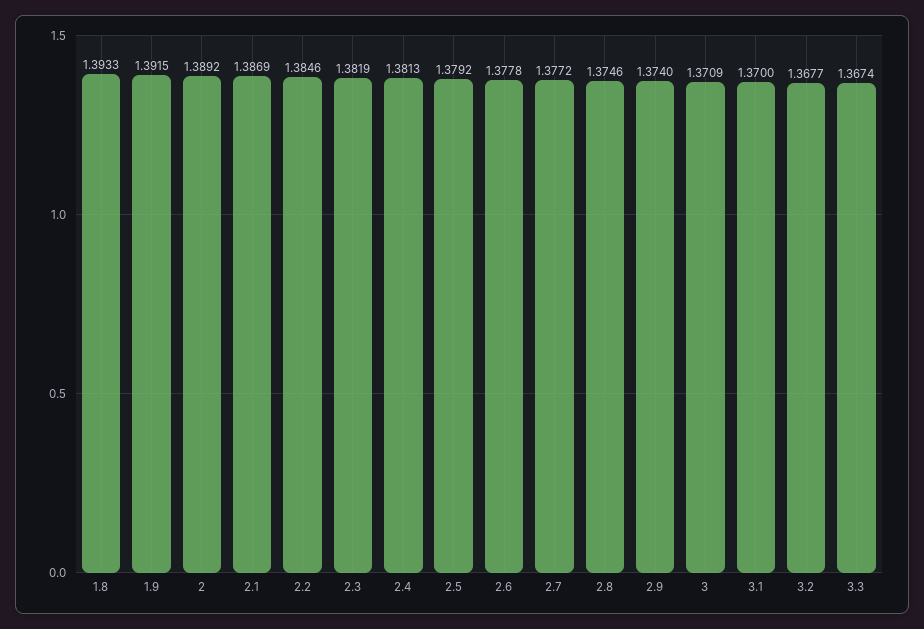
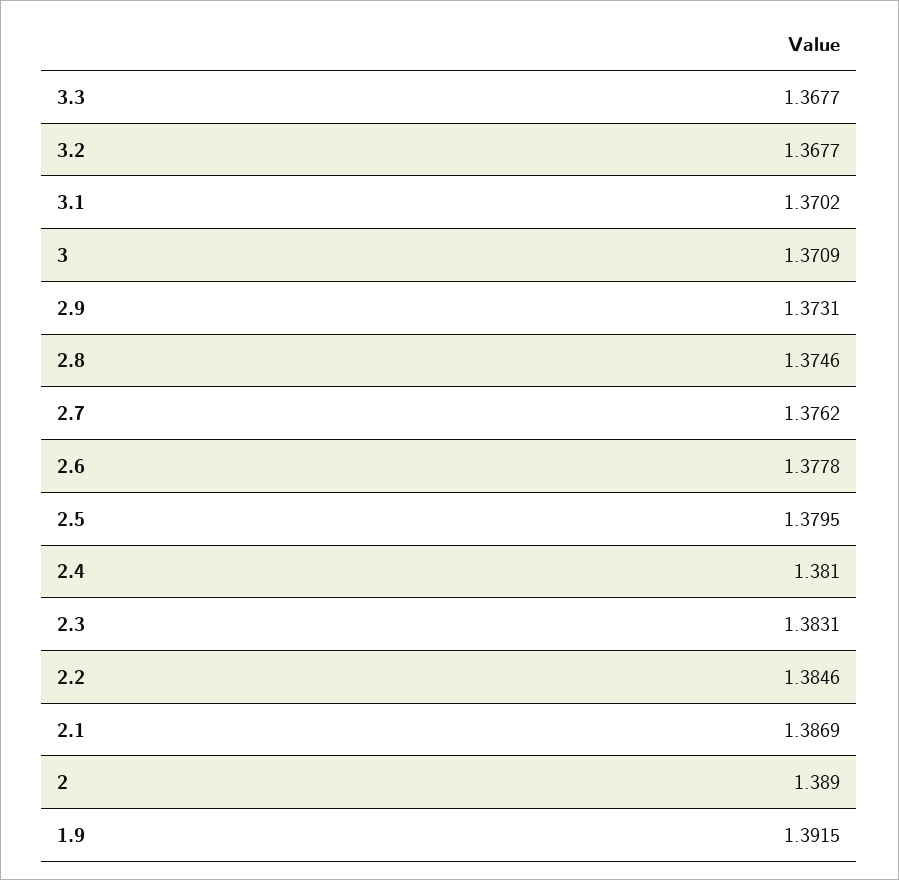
1.8: 1.3933 -> none
2: 1.3892 -> 1.389
2.3: 1.3819 -> 1.3831
2.4: 1.3813 -> 1.381
2.5: 1.3792 -> 1.3795
2.7: 1.3772 -> 1.3762
2.9: 1.374 -> 1.3731
3.1: 1.37 -> 1.3702
3.3: 1.3674 -> 1.3677

